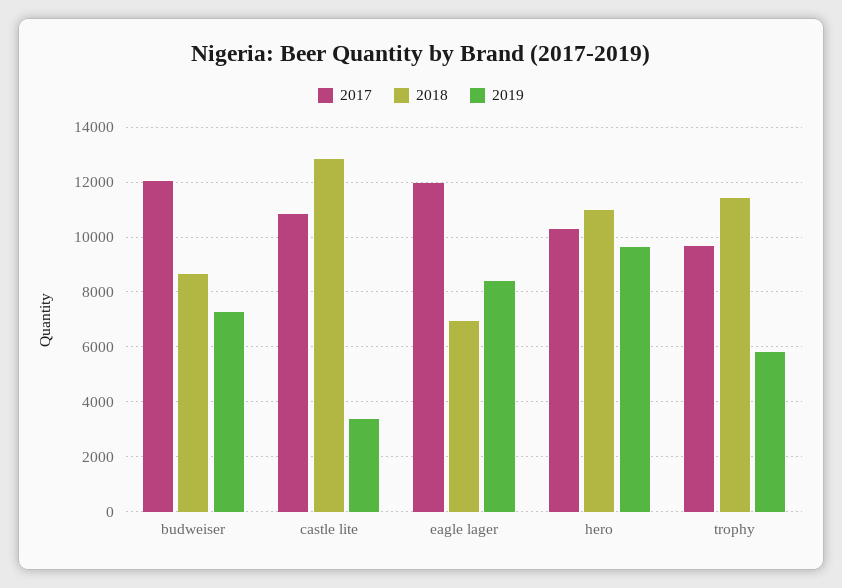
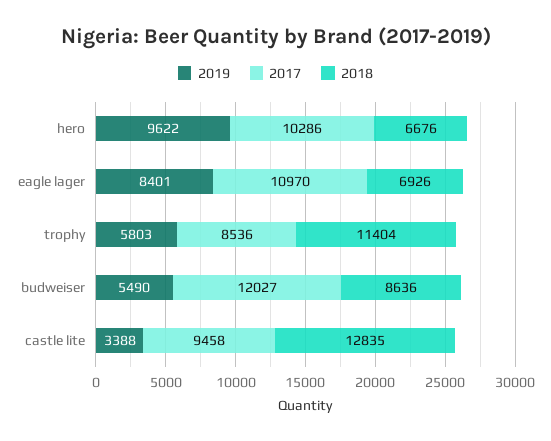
2019, budweiser: 7250 -> 5490
2017, castle lite: 10750 -> 9458
2017, eagle lager: 12000 -> 10970
2018, hero: 11000 -> 6676
2017, trophy: 9750 -> 8536

